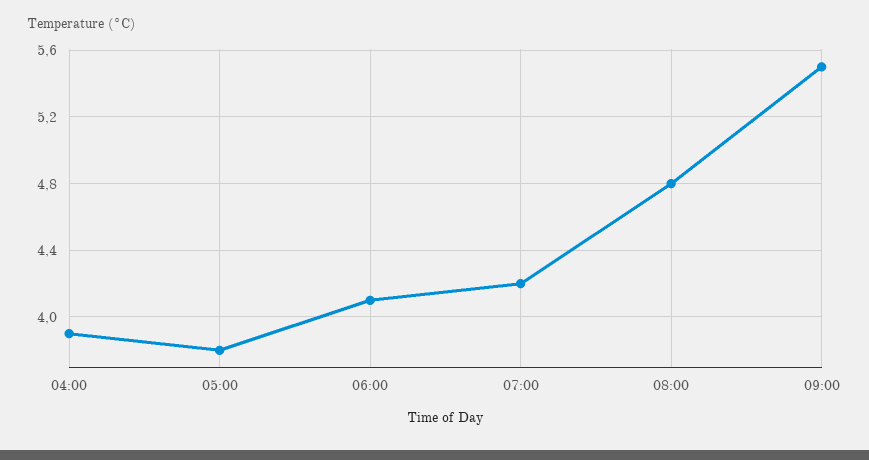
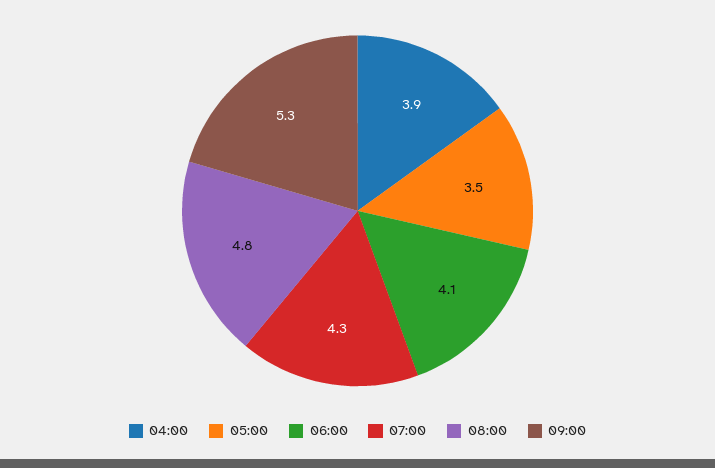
05:00: 3.8 -> 3.5
07:00: 4.2 -> 4.3
09:00: 5.5 -> 5.3

